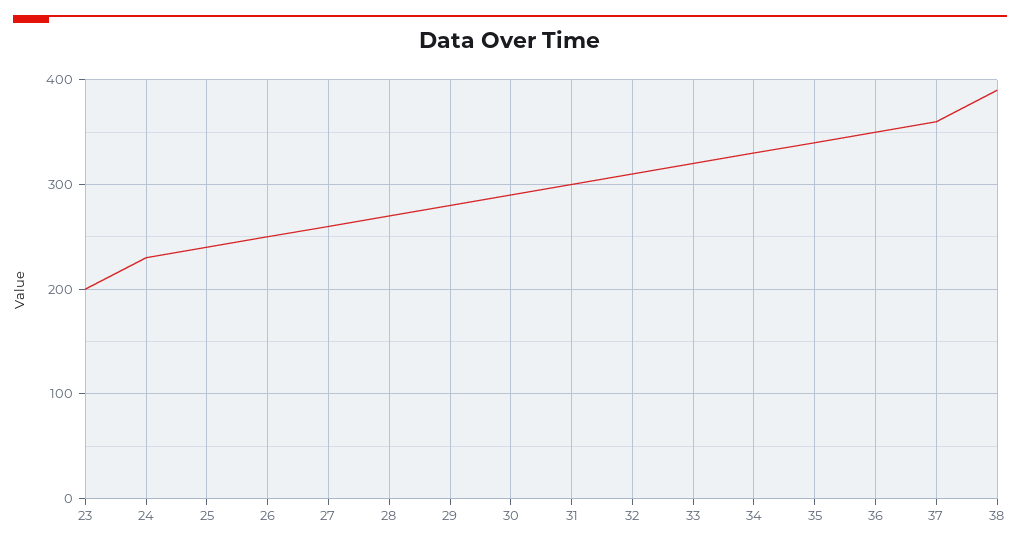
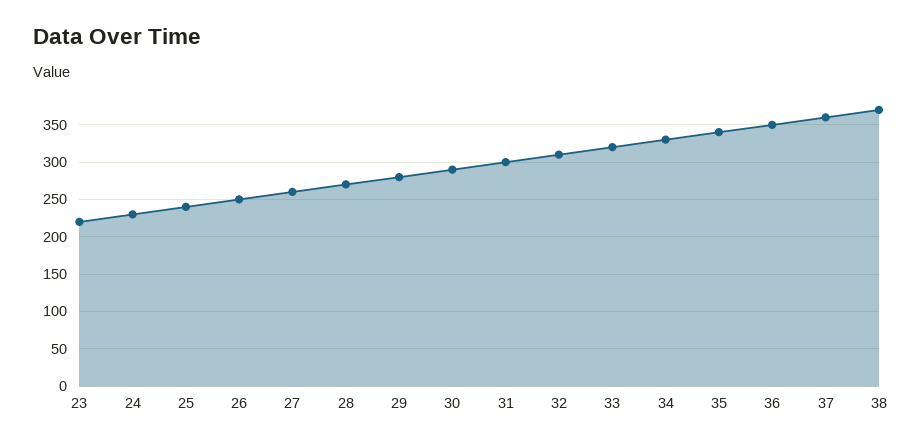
23: 200 -> 220
38: 390 -> 370

